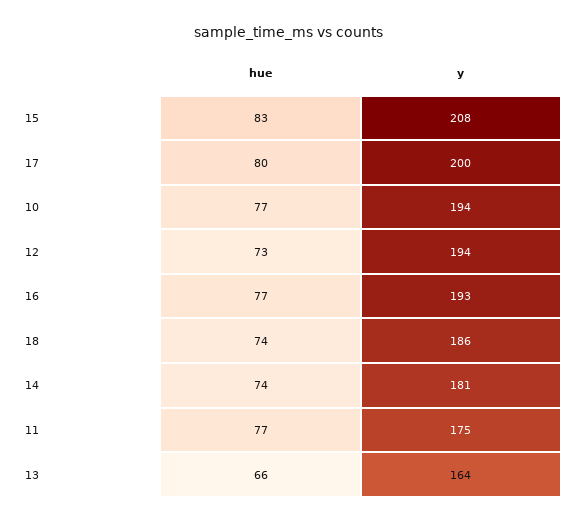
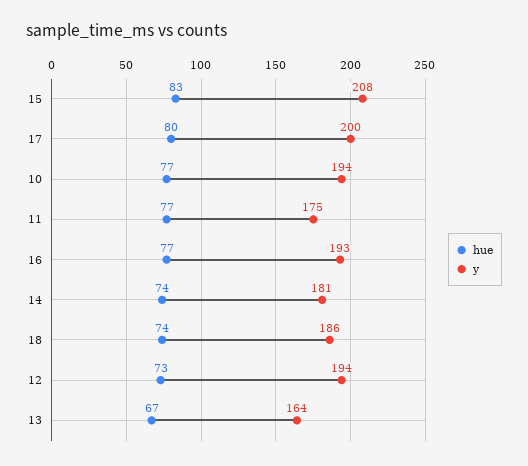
hue, 13: 66 -> 67

